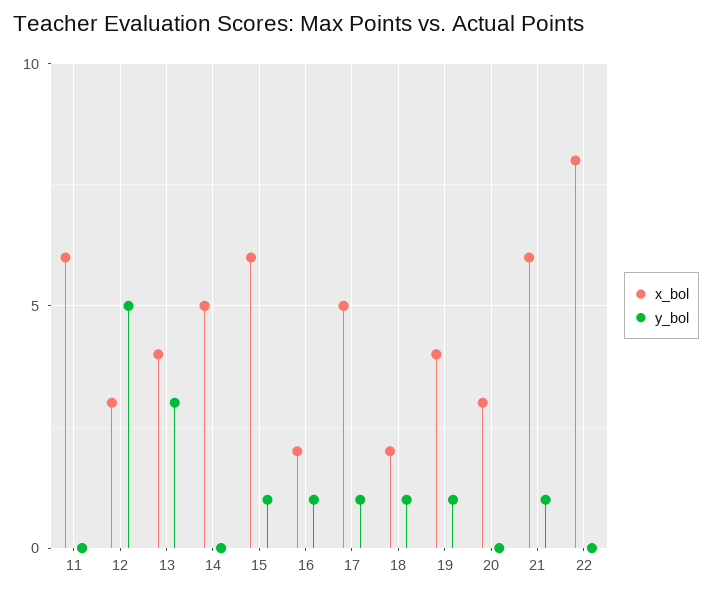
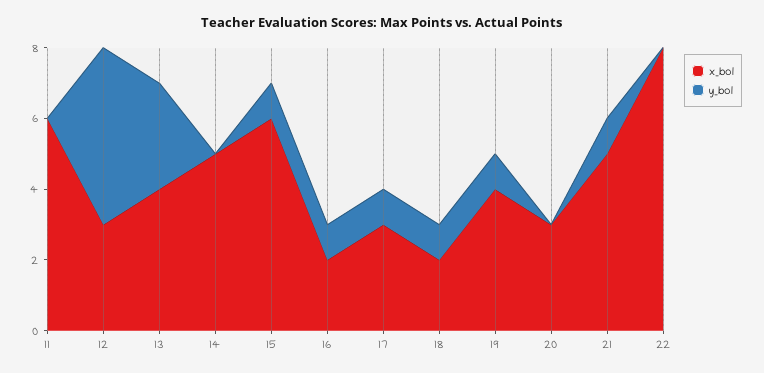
x_bol, 17: 5 -> 3
x_bol, 21: 6 -> 5

